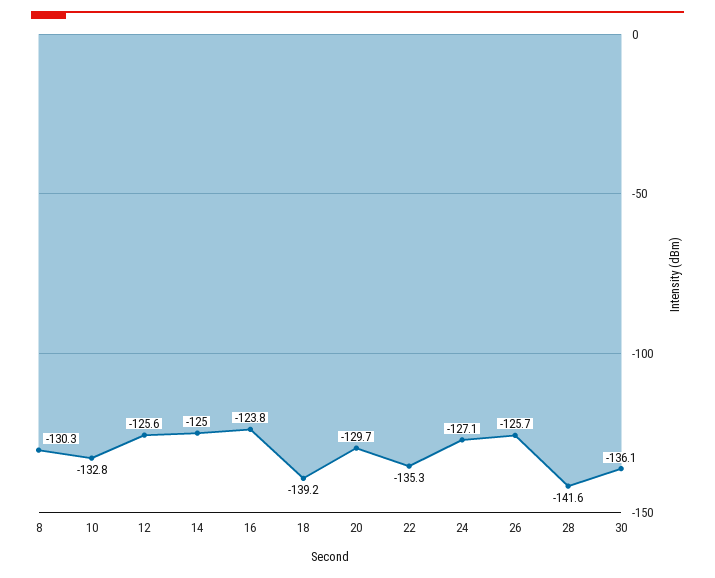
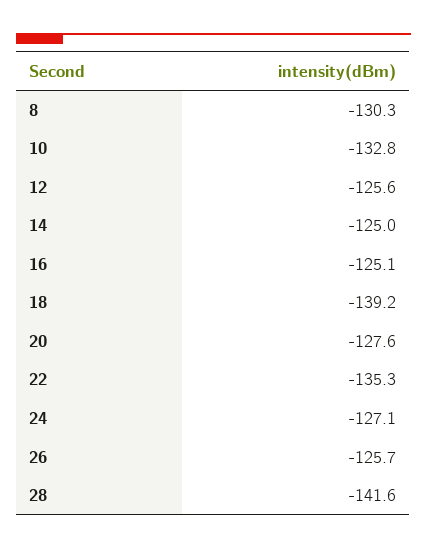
16: -123.8 -> -125.1
20: -129.7 -> -127.6
30: -136.1 -> none

